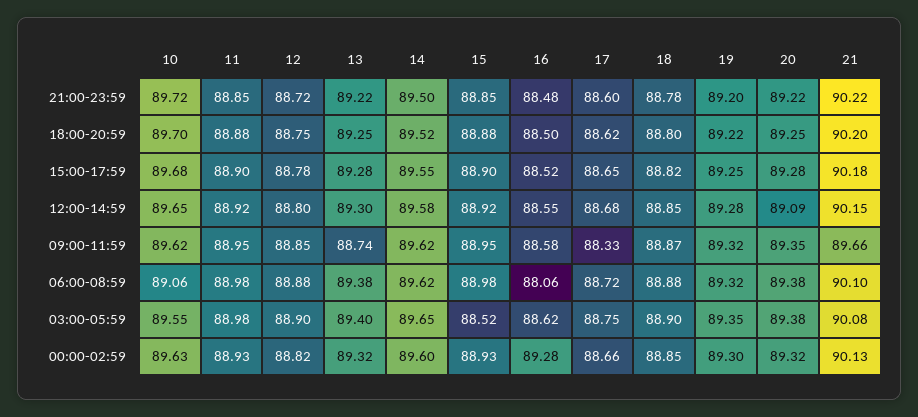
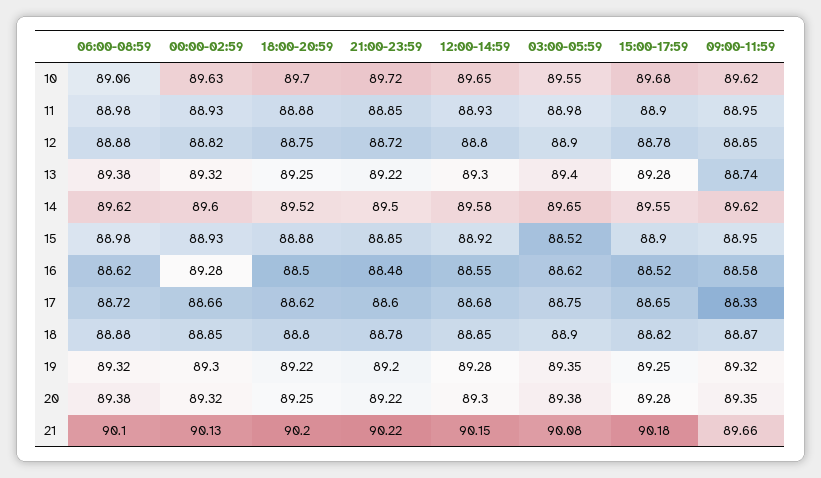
11, 12:00-14:59: 88.92 -> 88.93
20, 12:00-14:59: 89.09 -> 89.3
16, 06:00-08:59: 88.06 -> 88.62

